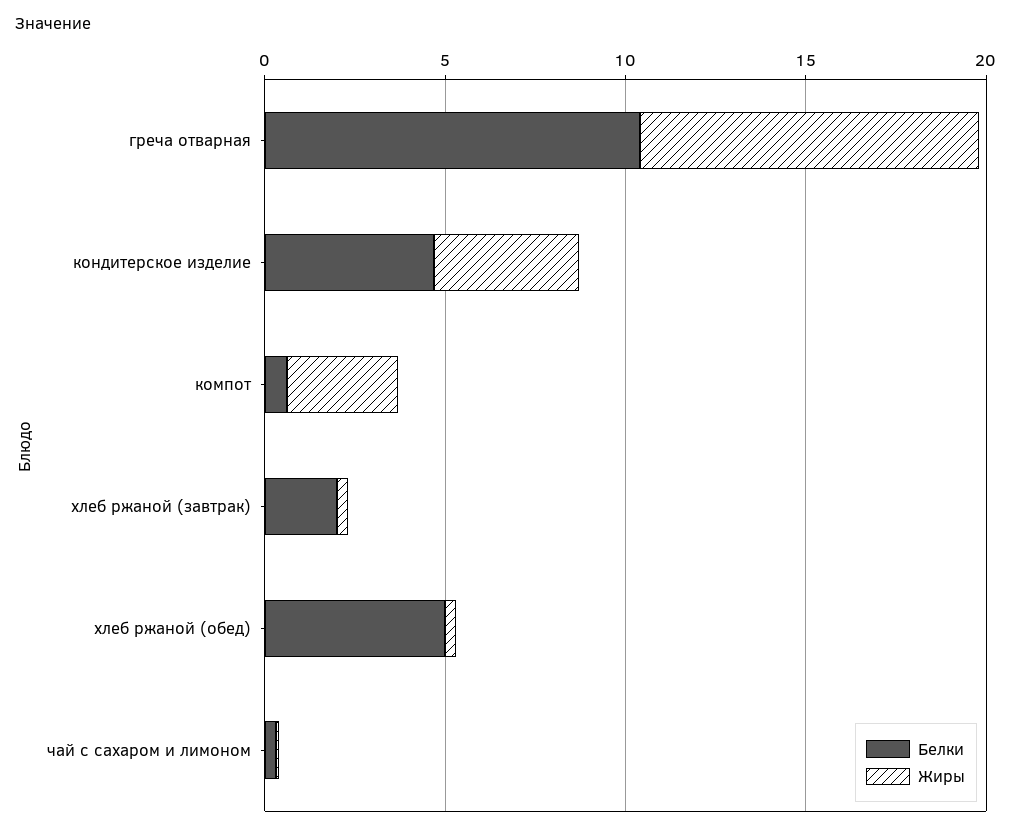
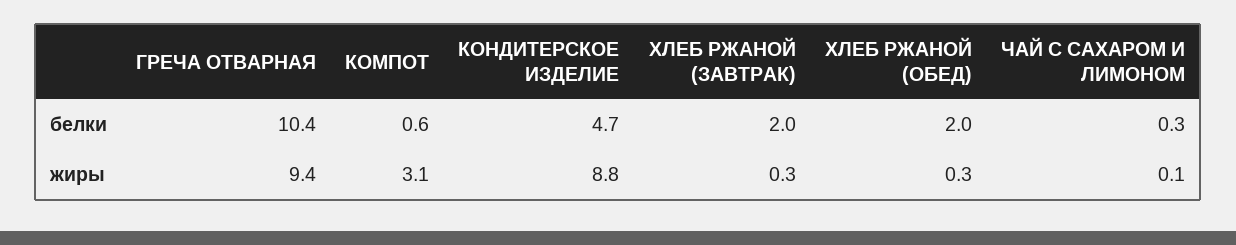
Жиры, кондитерское изделие: 4 -> 8.8
Белки, хлеб ржаной (обед): 5 -> 2

